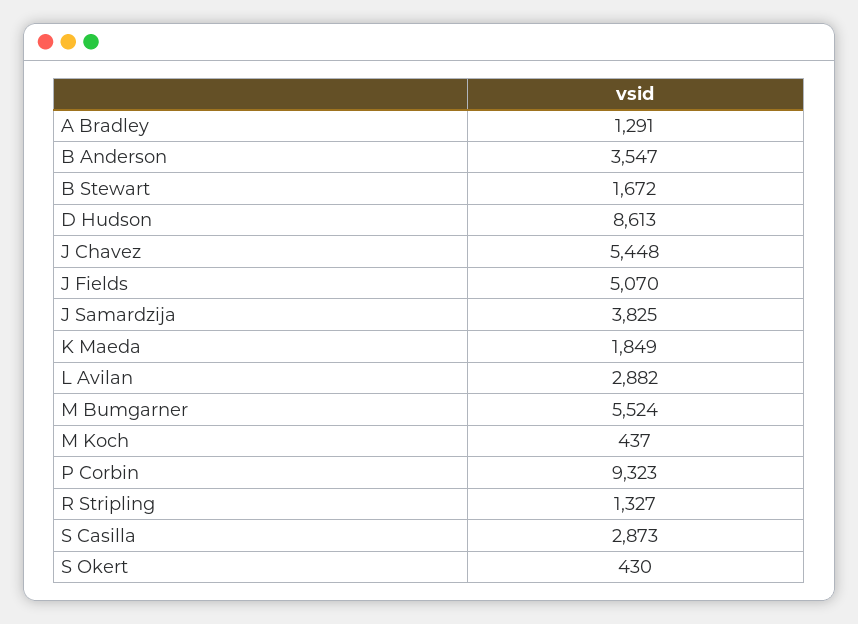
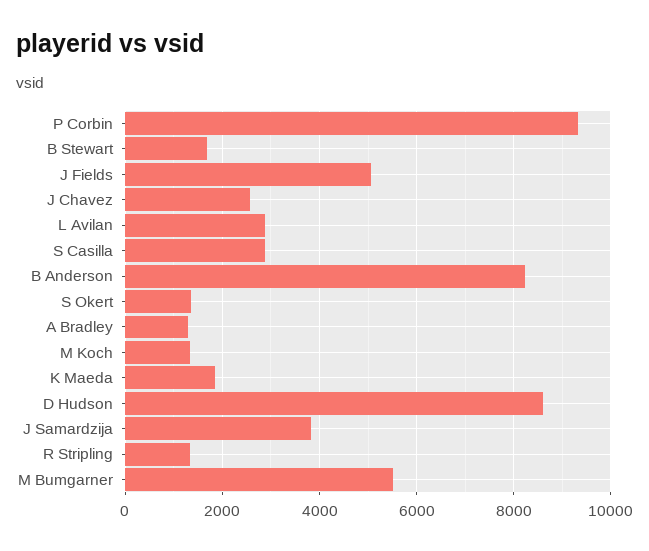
B Anderson: 3547 -> 8200
J Chavez: 5448 -> 2600
M Koch: 437 -> 1400
S Okert: 430 -> 1400

